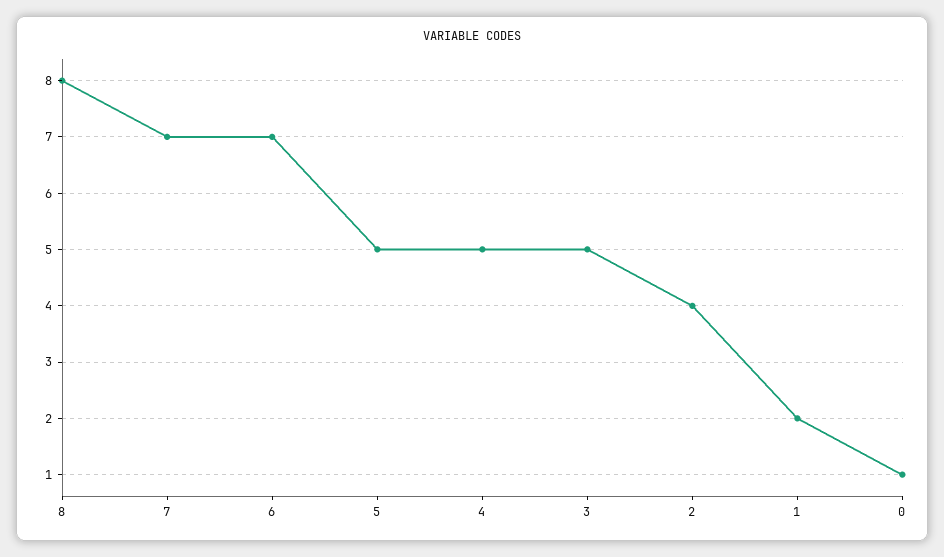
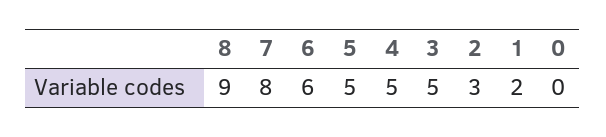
8: 8 -> 9
7: 7 -> 8
6: 7 -> 6
2: 4 -> 3
0: 1 -> 0

